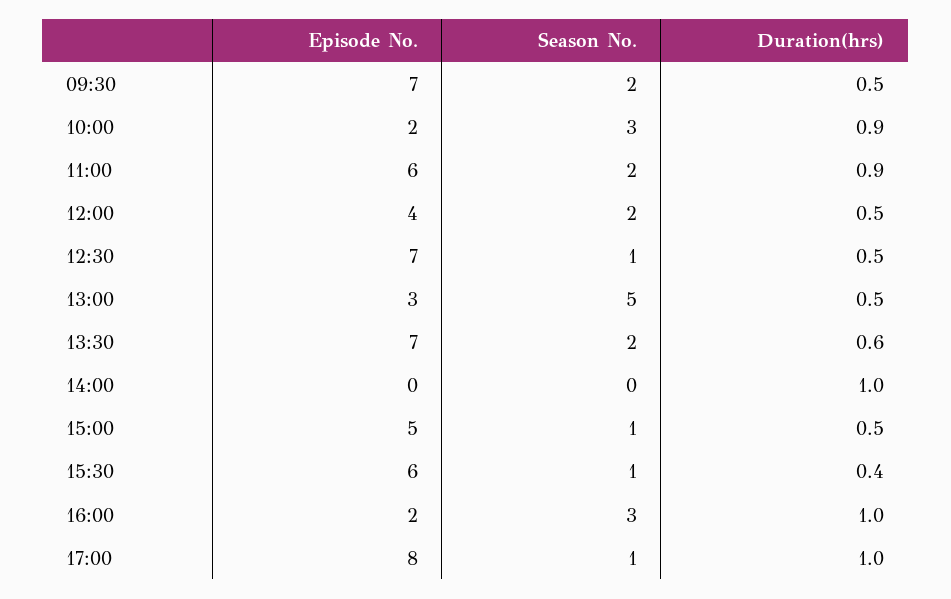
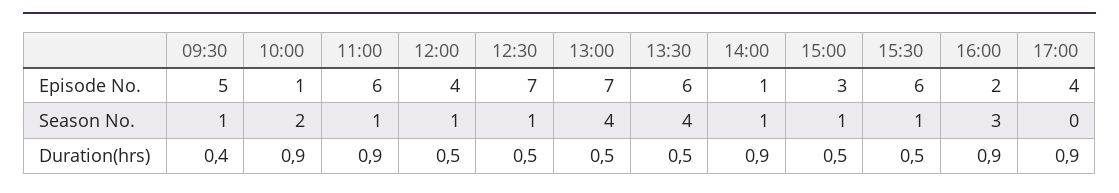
Episode No., 09:30: 7 -> 5
Season No., 09:30: 2 -> 1
Duration(hrs), 09:30: 0.5 -> 0.4
Episode No., 10:00: 2 -> 1
Season No., 10:00: 3 -> 2
Season No., 11:00: 2 -> 1
Season No., 12:00: 2 -> 1
Episode No., 13:00: 3 -> 7
Season No., 13:00: 5 -> 4
Episode No., 13:30: 7 -> 6
Season No., 13:30: 2 -> 4
Duration(hrs), 13:30: 0.6 -> 0.5
Episode No., 14:00: 0 -> 1
Season No., 14:00: 0 -> 1
Duration(hrs), 14:00: 1 -> 0.9
Episode No., 15:00: 5 -> 3
Duration(hrs), 15:30: 0.4 -> 0.5
Duration(hrs), 16:00: 1 -> 0.9
Episode No., 17:00: 8 -> 4
Season No., 17:00: 1 -> 0
Duration(hrs), 17:00: 1 -> 0.9

